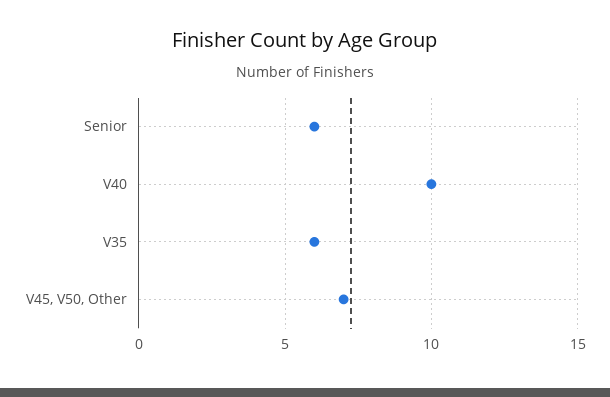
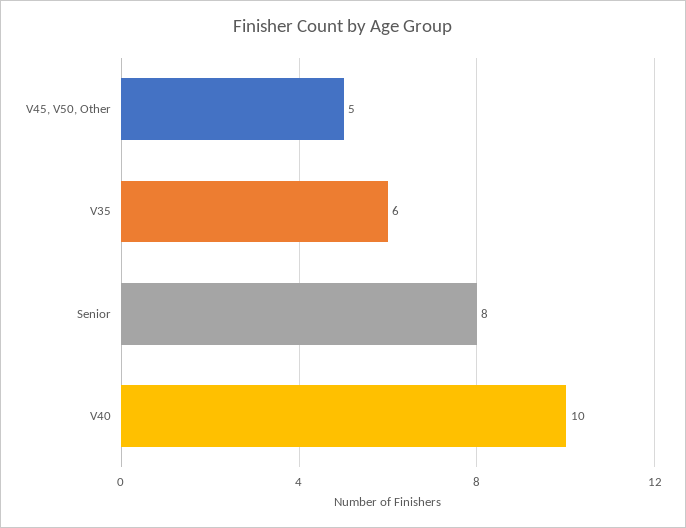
Senior: 6 -> 8
V45, V50, Other: 7 -> 5

